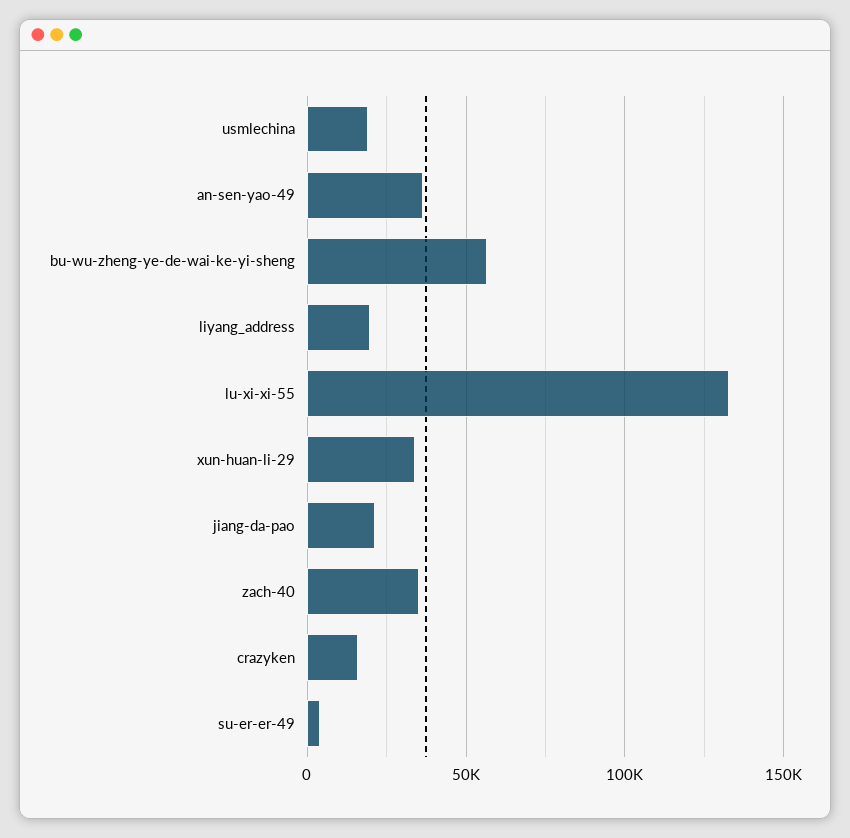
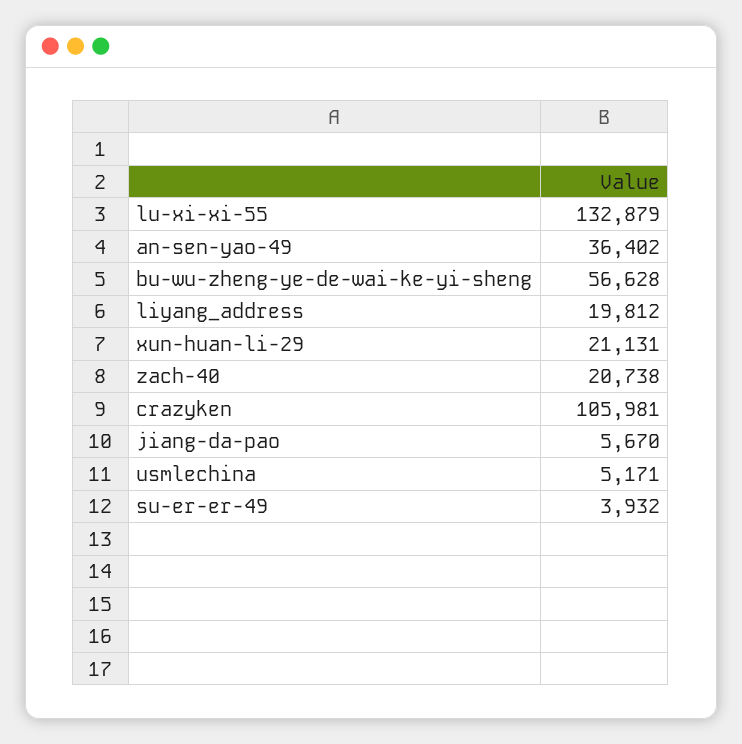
usmlechina: 20000 -> 5171
xun-huan-li-29: 35000 -> 21131
jiang-da-pao: 20000 -> 5670
zach-40: 35000 -> 20738
crazyken: 15000 -> 105981

